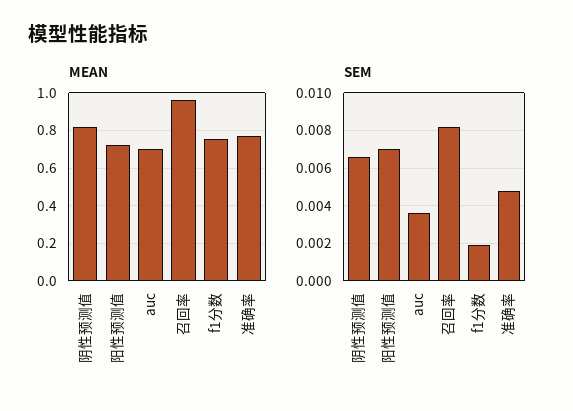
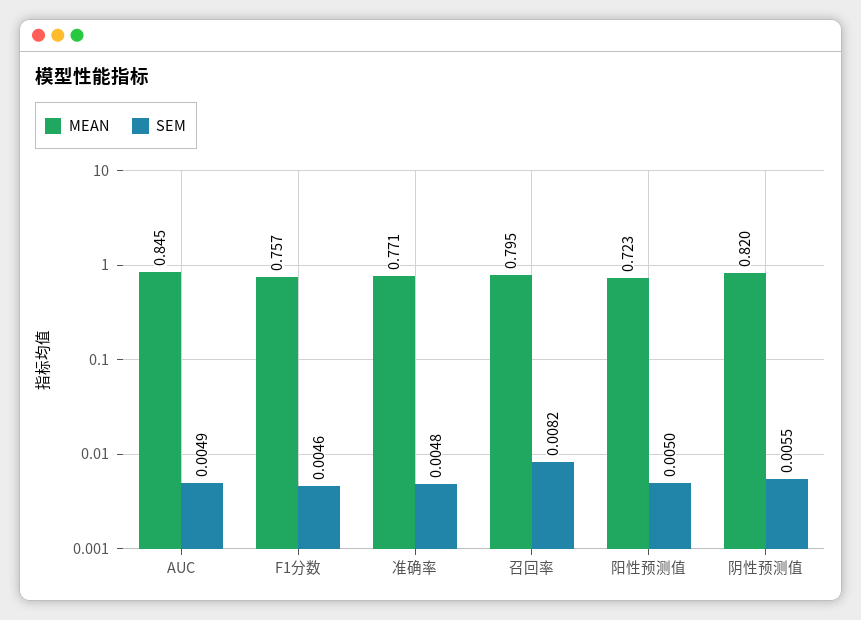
MEAN, auc: 0.7 -> 0.845
MEAN, 召回率: 0.95 -> 0.795
SEM, 阴性预测值: 0.0065 -> 0.0055
SEM, 阳性预测值: 0.007 -> 0.005
SEM, auc: 0.0035 -> 0.0049
SEM, f1分数: 0.002 -> 0.0046

